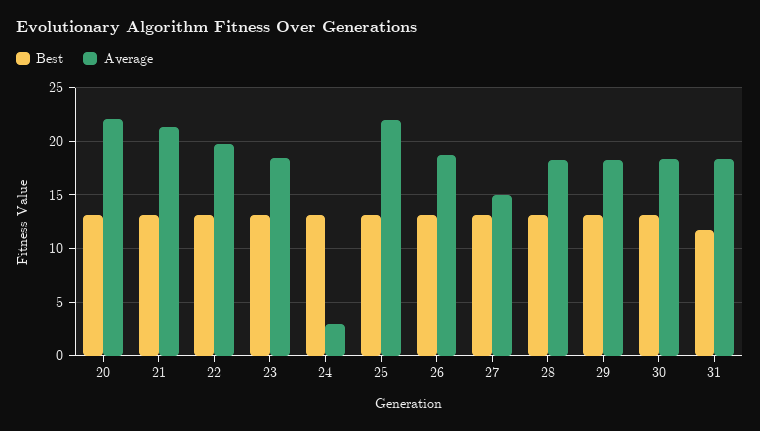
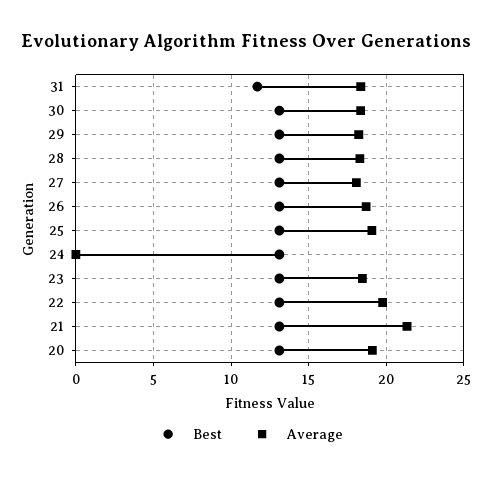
Average, 20: 22 -> 19
Average, 24: 3 -> 0
Average, 25: 22 -> 19
Average, 27: 15 -> 18

